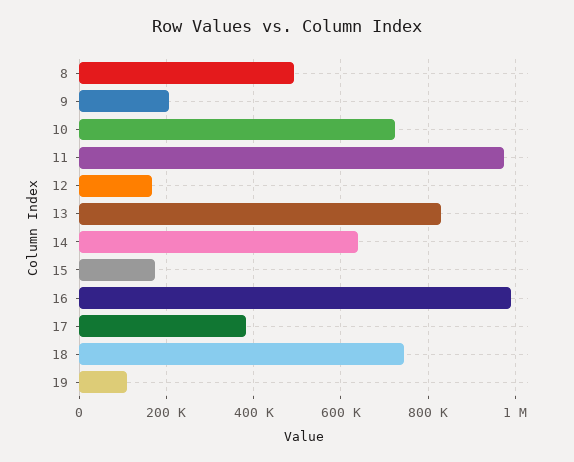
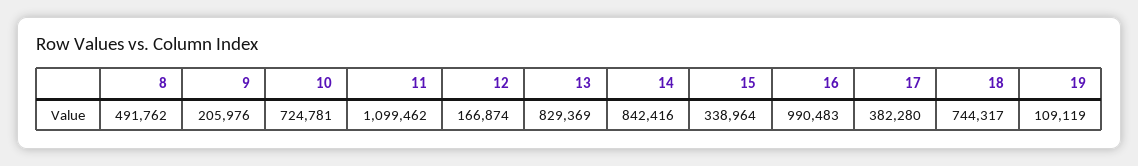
11: 980000 -> 1099462
14: 640000 -> 842416
15: 180000 -> 338964

